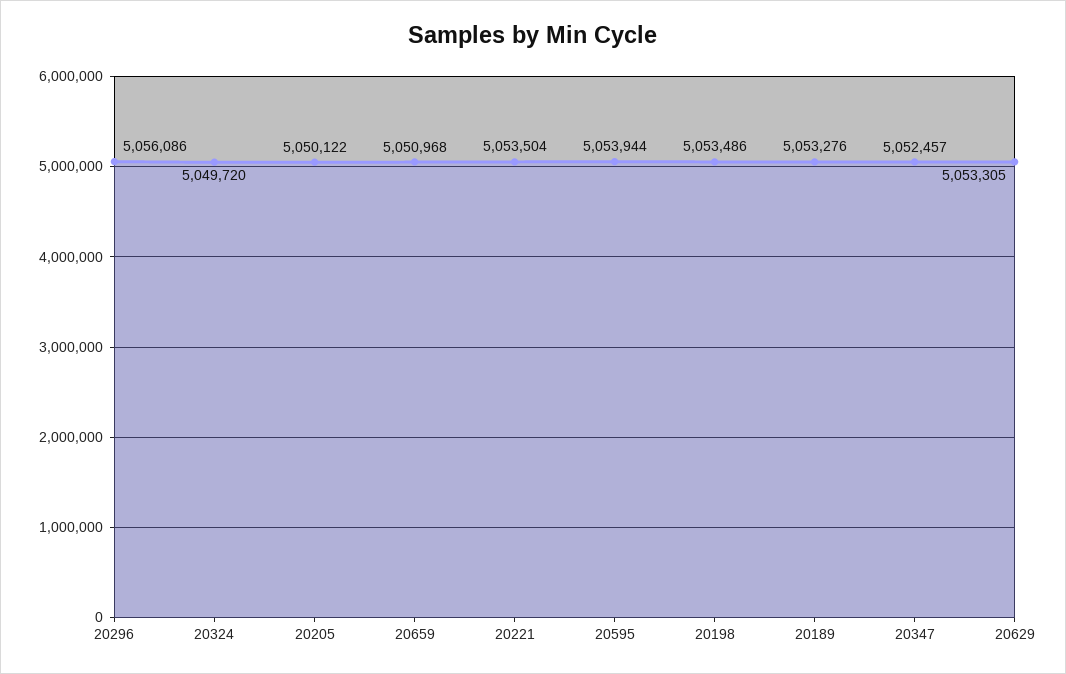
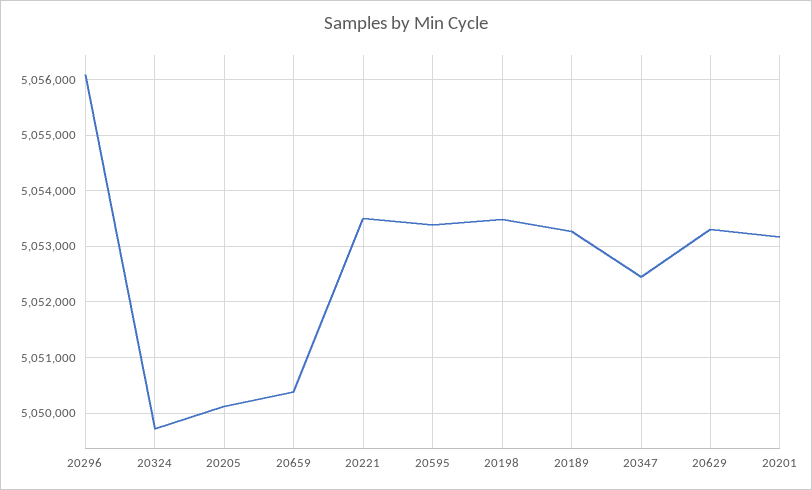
20659: 5050968 -> 5050400
20595: 5053944 -> 5053400
20201: none -> 5053200

